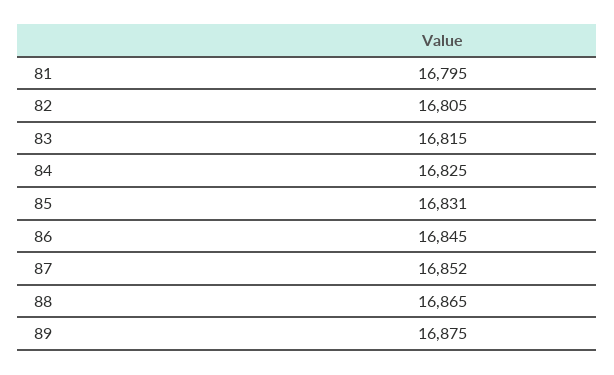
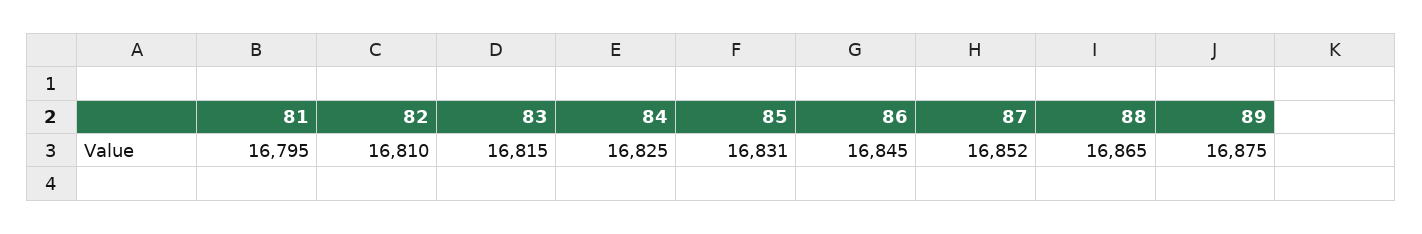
82: 16805 -> 16810

